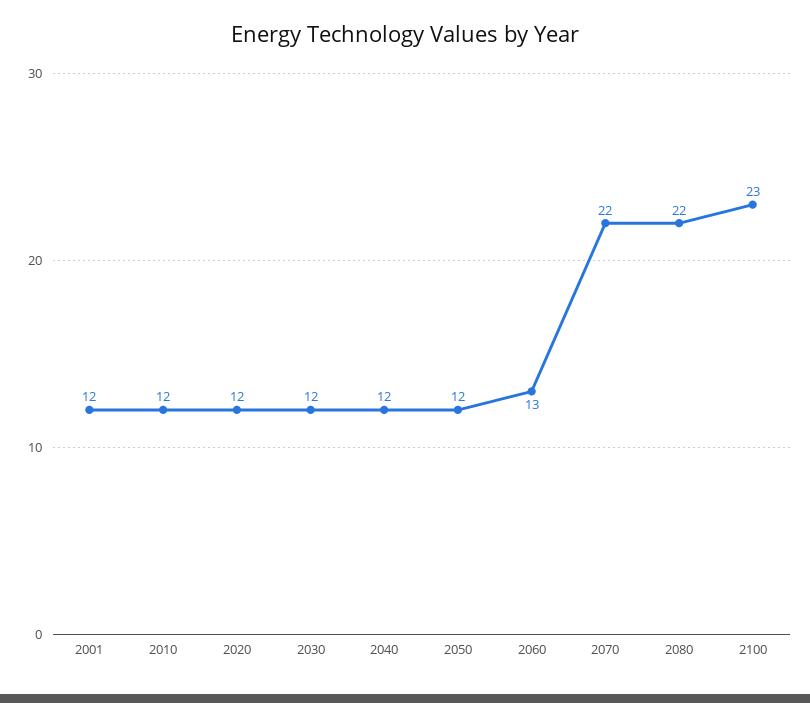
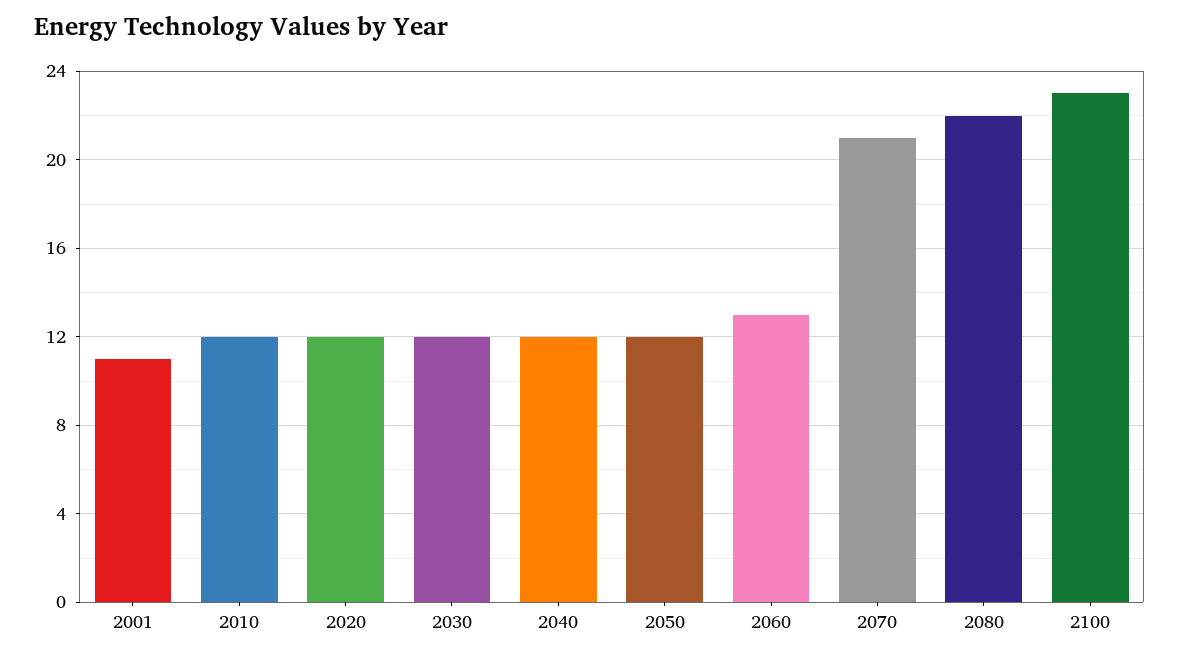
2001: 12 -> 11
2070: 22 -> 21

